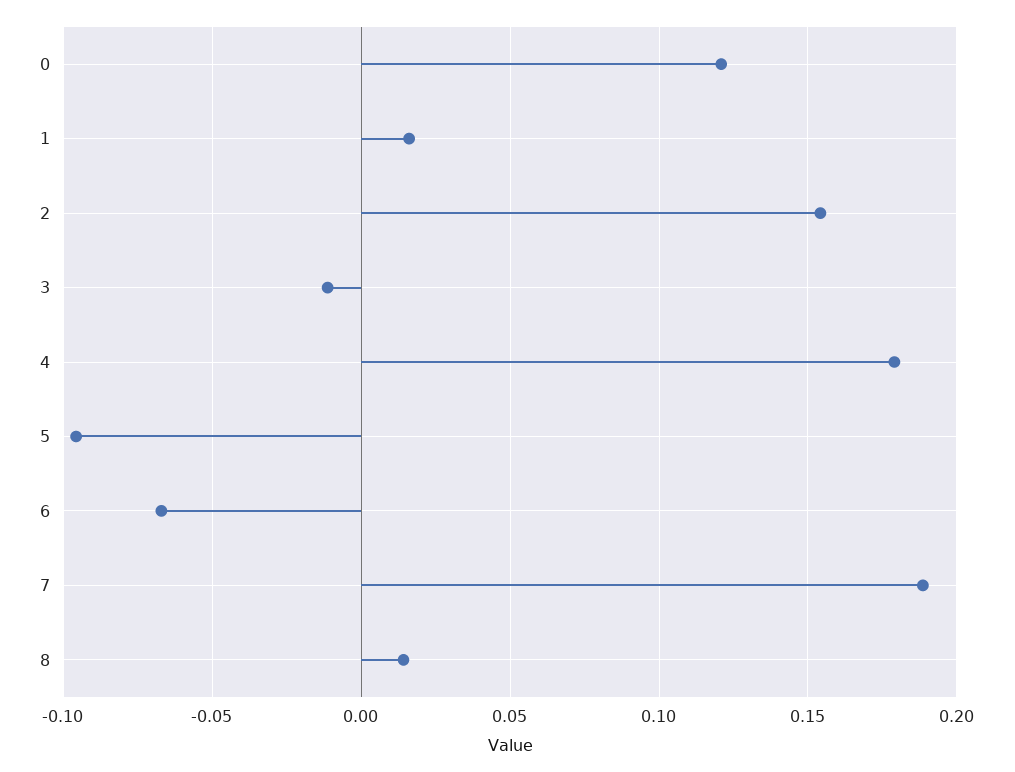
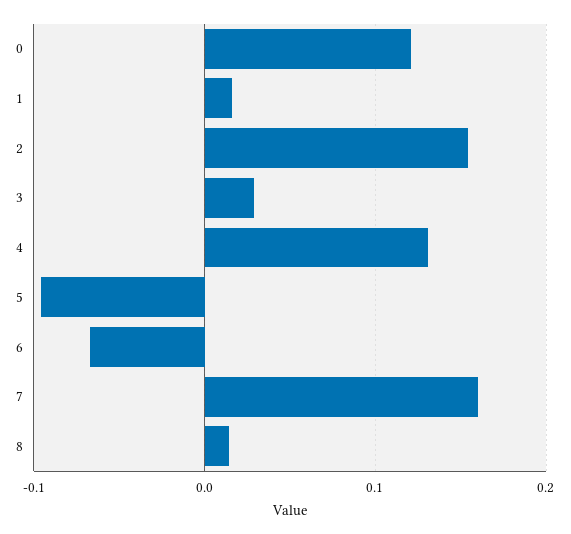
3: -0.01 -> 0.03
4: 0.18 -> 0.13
7: 0.19 -> 0.16

